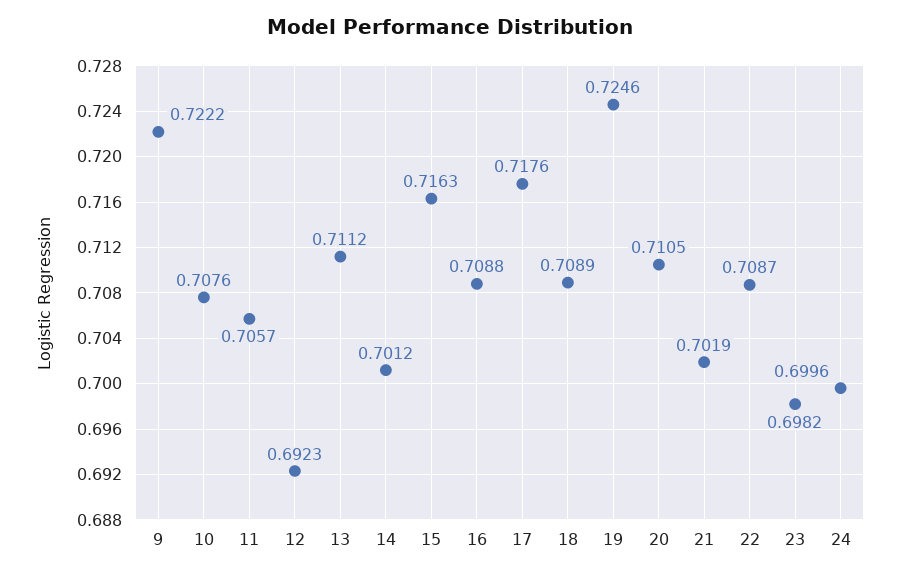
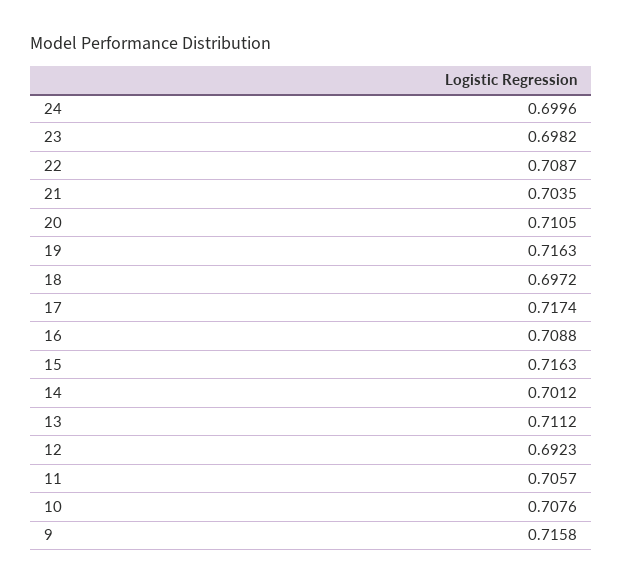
9: 0.7222 -> 0.7158
17: 0.7176 -> 0.7174
18: 0.7089 -> 0.6972
19: 0.7246 -> 0.7163
21: 0.7019 -> 0.7035

